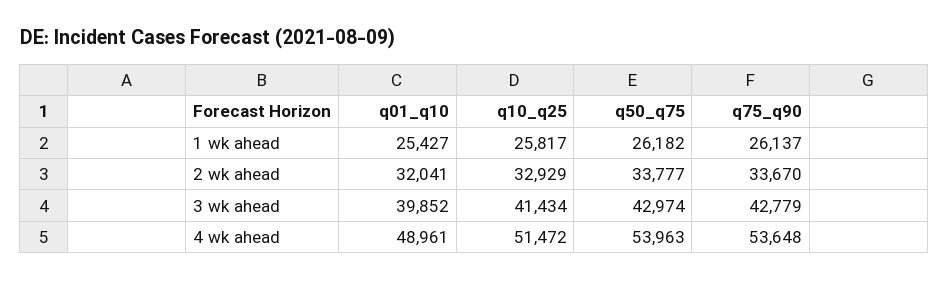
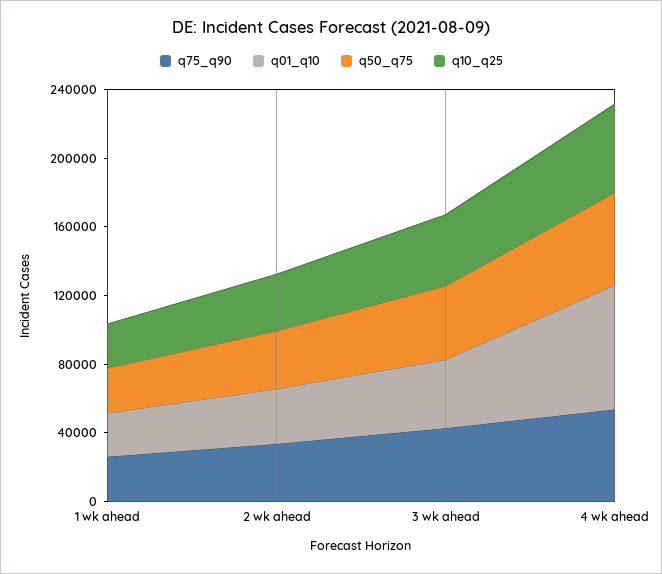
q01_q10, 4 wk ahead: 48961 -> 70000

